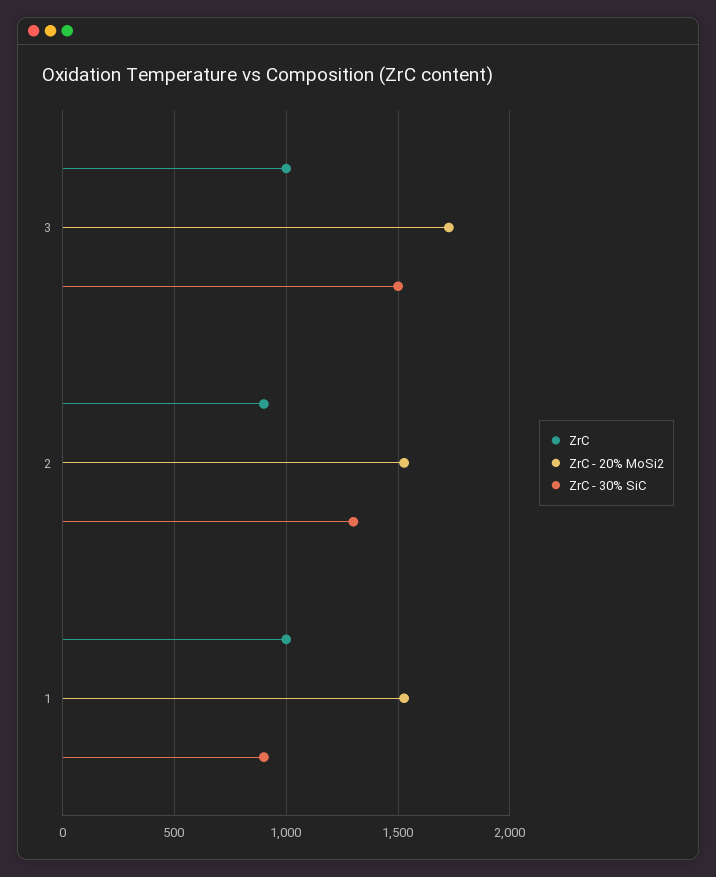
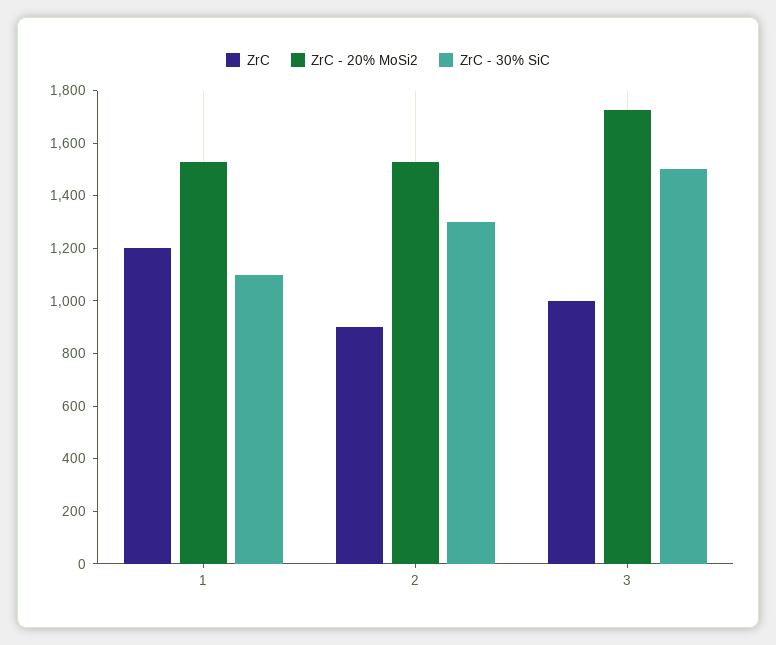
ZrC, 1: 1000 -> 1200
ZrC - 30% SiC, 1: 900 -> 1100

